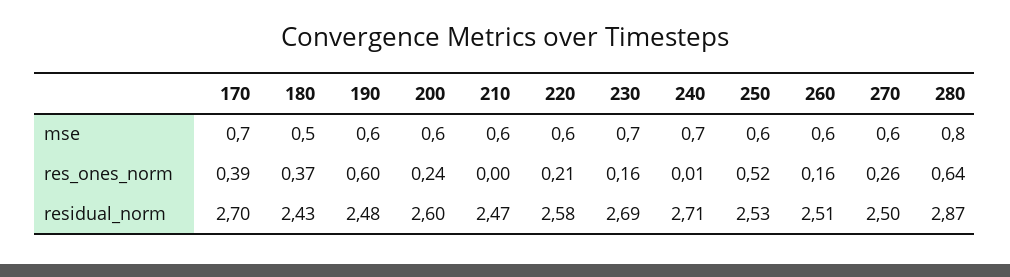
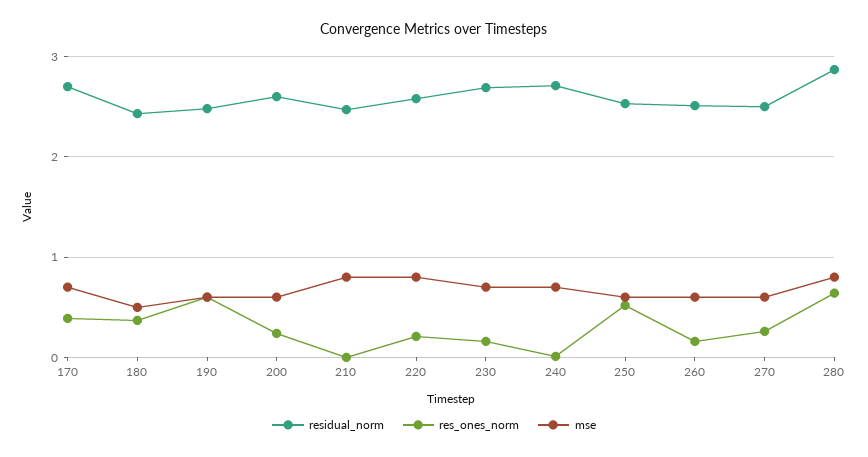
mse, 210: 0.6 -> 0.8
mse, 220: 0.6 -> 0.8

